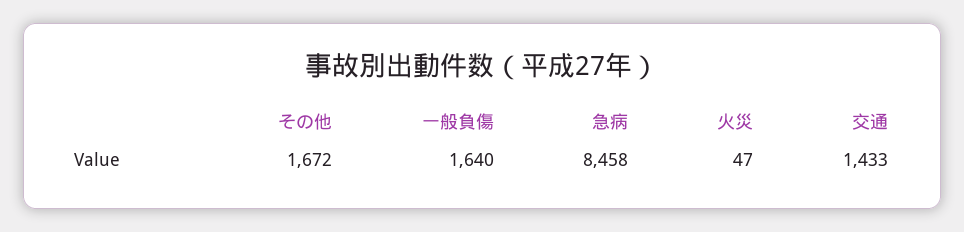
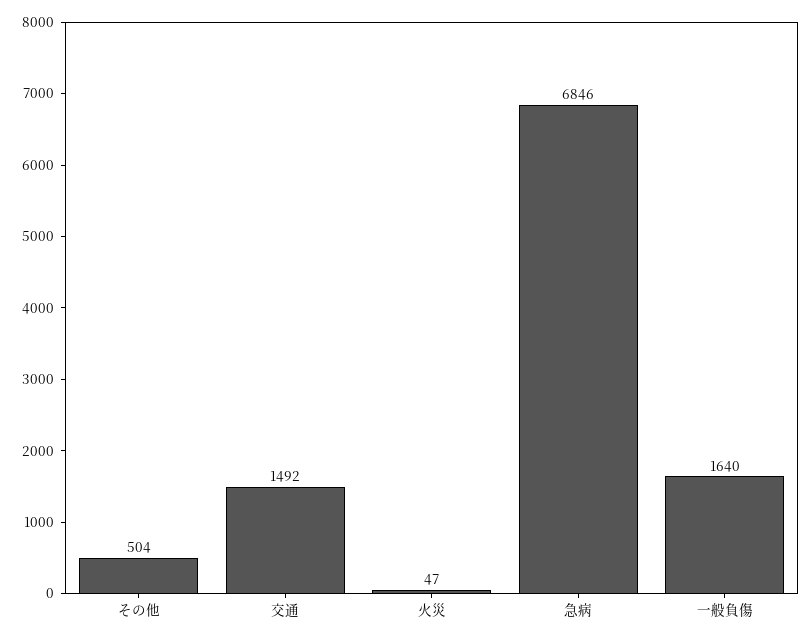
その他: 1672 -> 504
急病: 8458 -> 6846
交通: 1433 -> 1492

